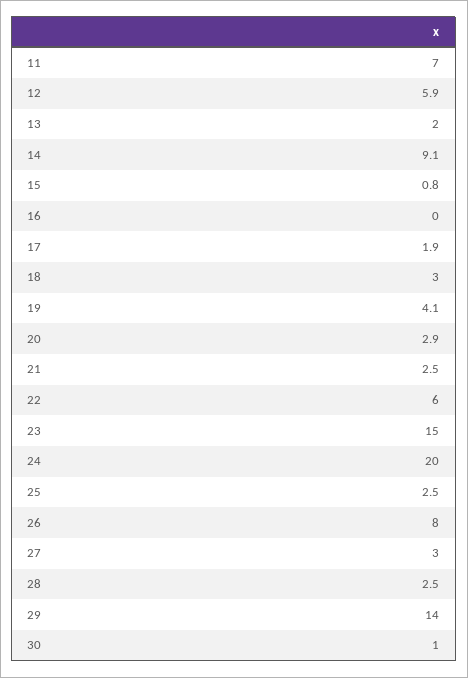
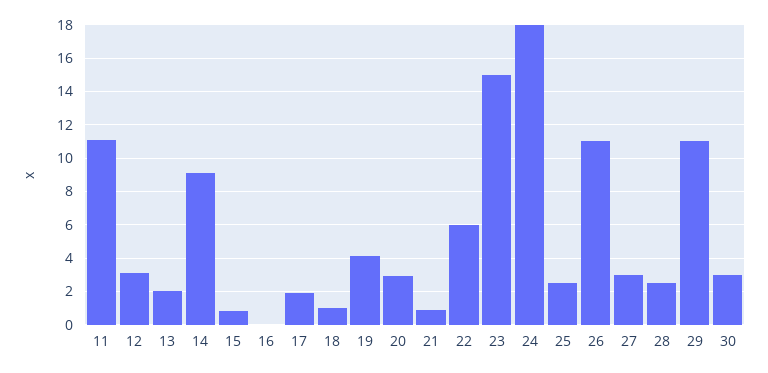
11: 7 -> 11
12: 5.9 -> 3
18: 3 -> 1
21: 2.5 -> 1
24: 20 -> 18
26: 8 -> 11
29: 14 -> 11
30: 1 -> 3

